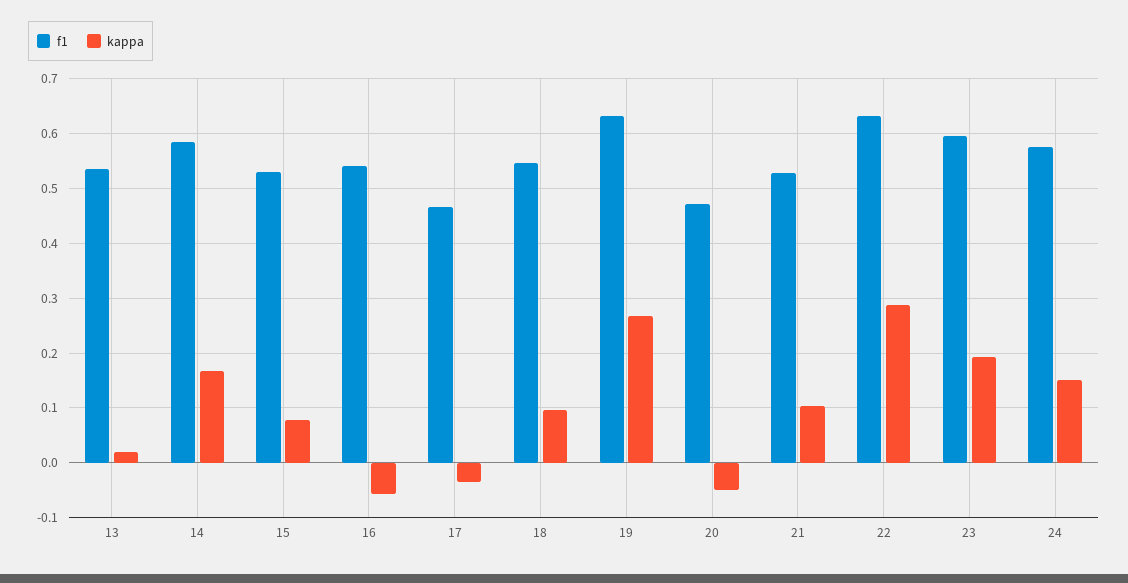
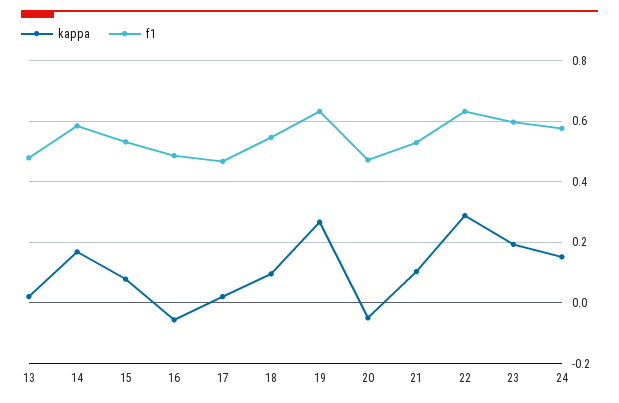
f1, 13: 0.54 -> 0.48
f1, 16: 0.54 -> 0.48
kappa, 17: -0.04 -> 0.02

